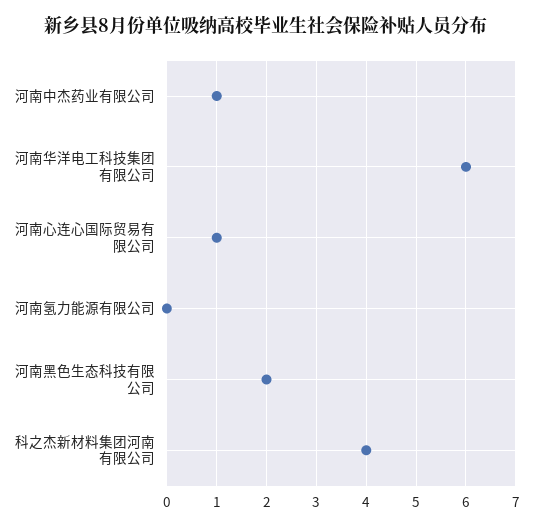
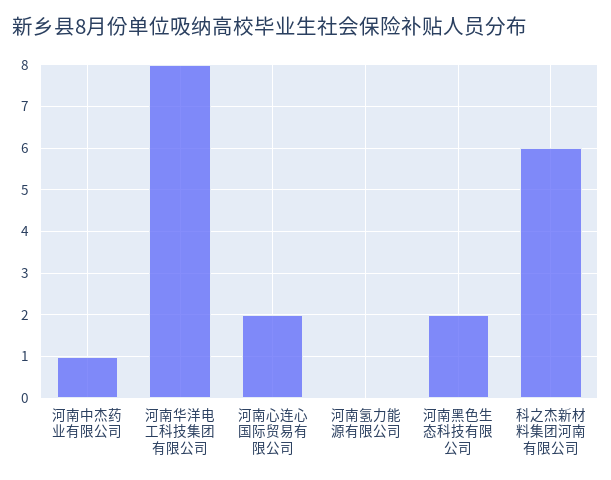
河南华洋电工科技集团有限公司: 6 -> 8
河南心连心国际贸易有限公司: 1 -> 2
科之杰新材料集团河南有限公司: 4 -> 6

